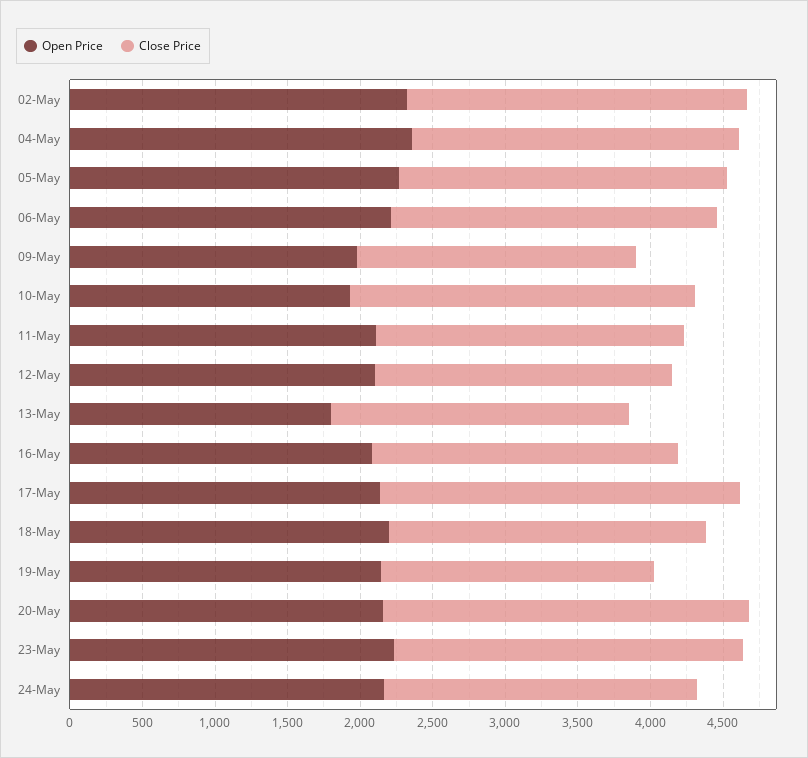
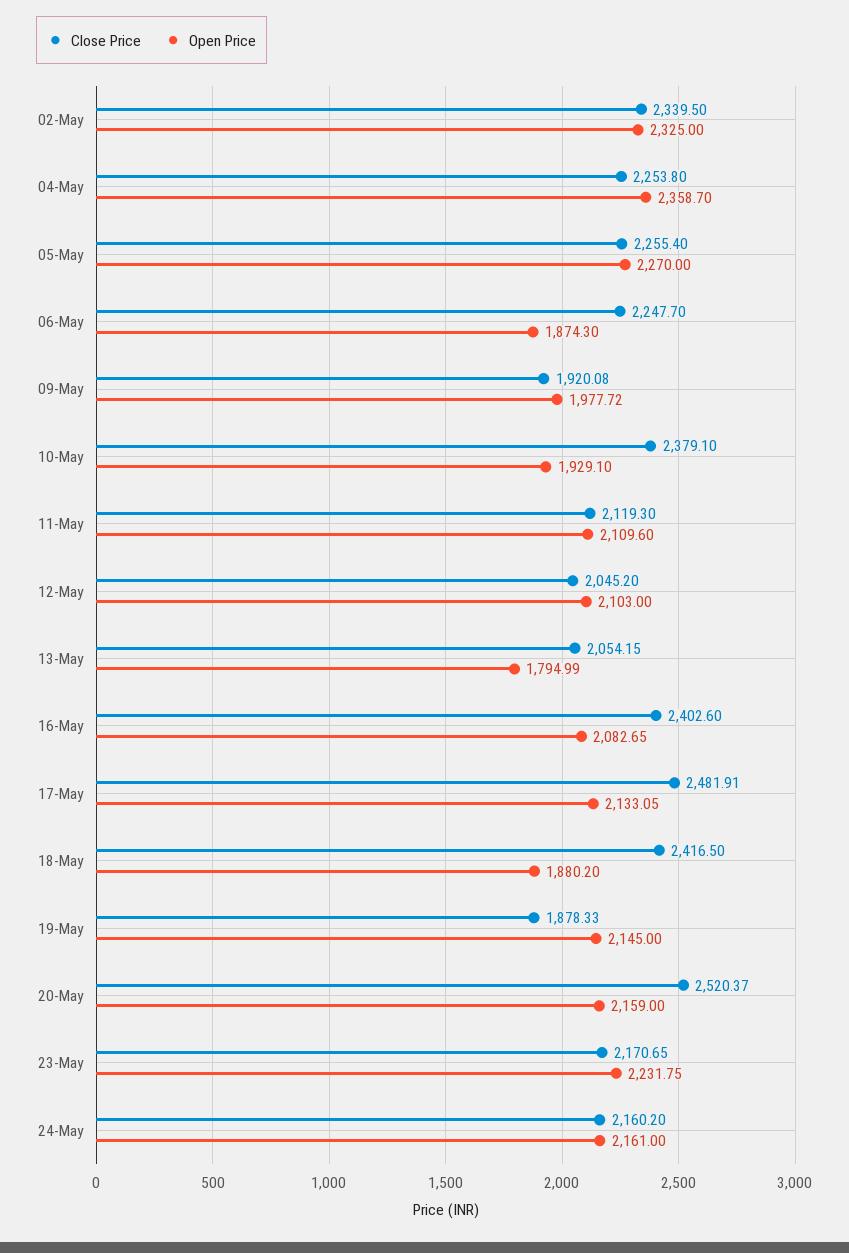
Open Price, 06-May: 2200 -> 1874.3
Close Price, 16-May: 2100 -> 2402.6
Open Price, 18-May: 2200 -> 1880.2
Close Price, 18-May: 2200 -> 2416.5
Close Price, 23-May: 2400 -> 2170.65

